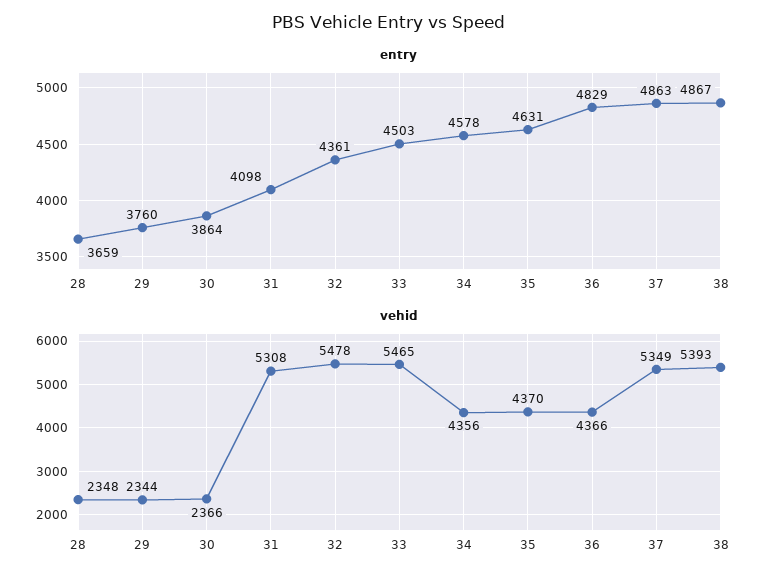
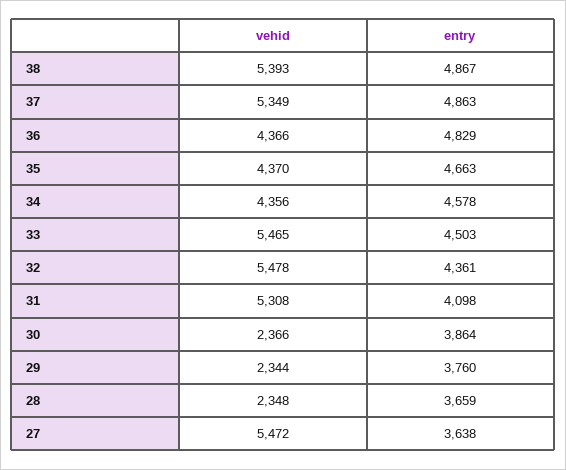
entry, 35: 4631 -> 4663
vehid, 27: none -> 5472
entry, 27: none -> 3638

